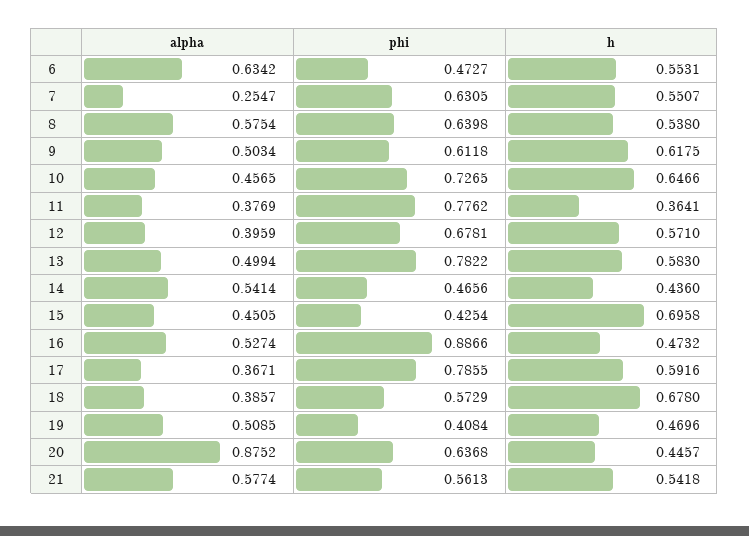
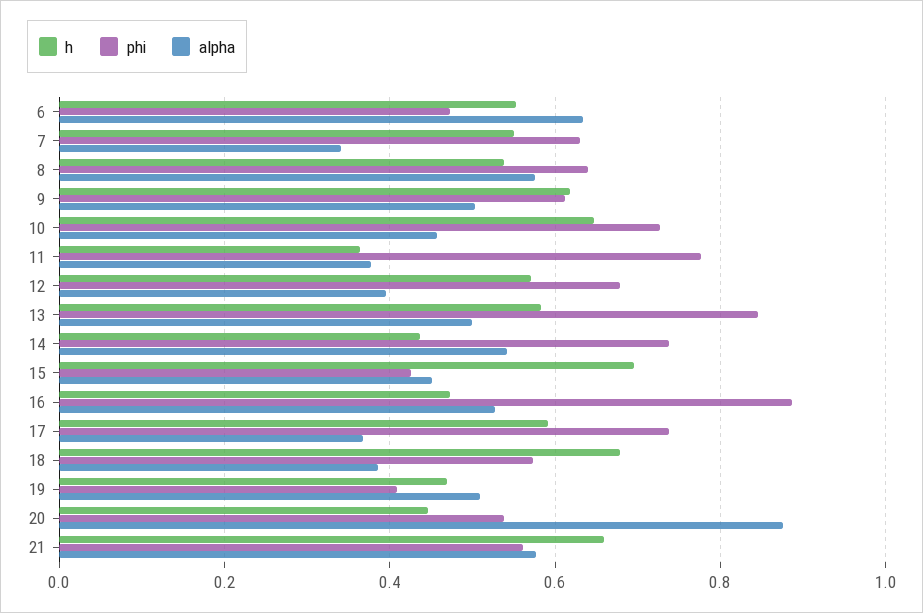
alpha, 7: 0.2547 -> 0.34
phi, 13: 0.7822 -> 0.84
phi, 14: 0.4656 -> 0.74
phi, 17: 0.7855 -> 0.74
phi, 20: 0.6368 -> 0.54
h, 21: 0.5418 -> 0.66

